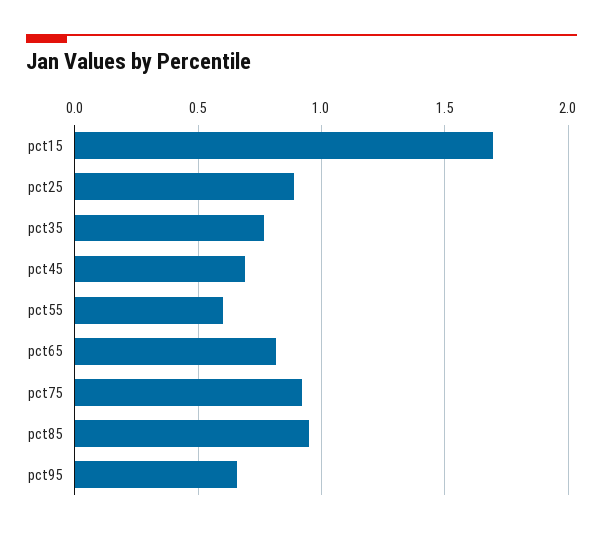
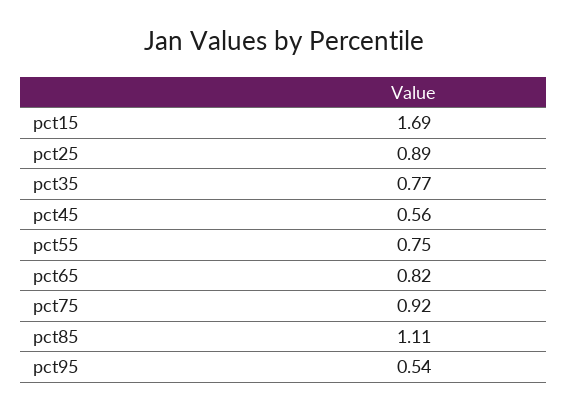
pct45: 0.7 -> 0.56
pct55: 0.6 -> 0.75
pct85: 0.95 -> 1.11
pct95: 0.65 -> 0.54

